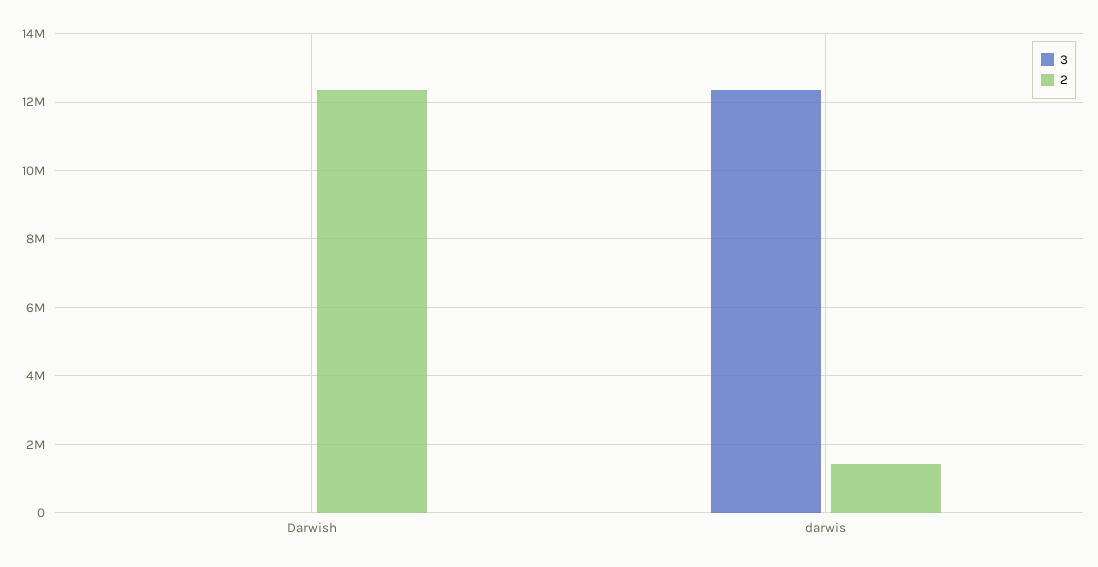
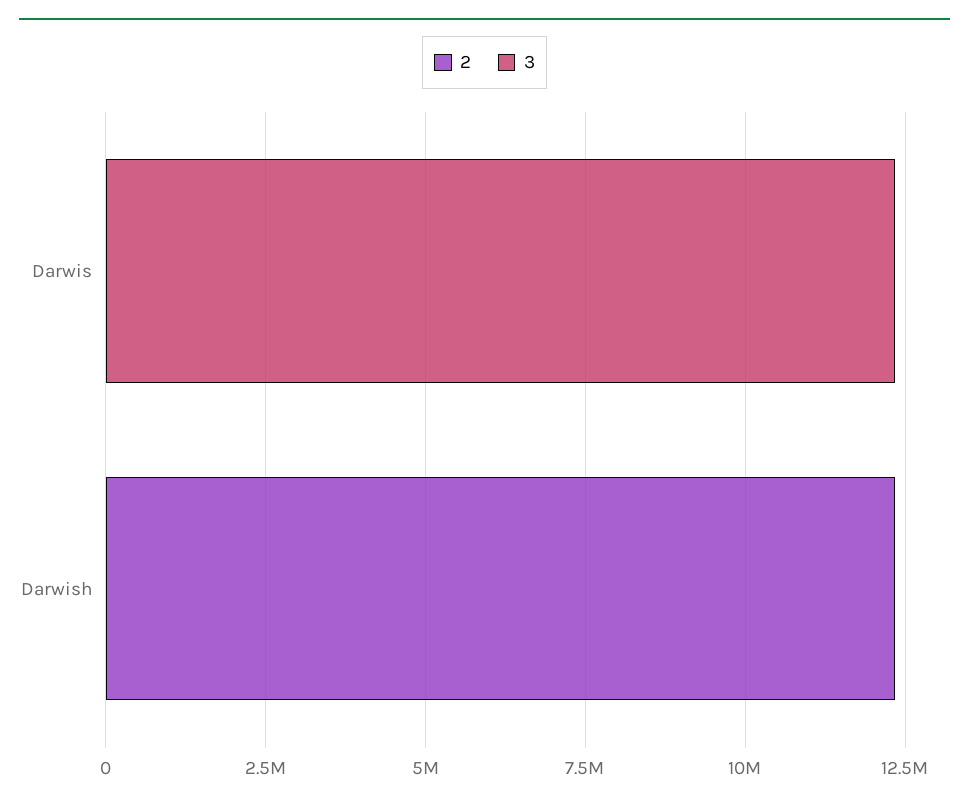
2, darwis: 1400000 -> 0

